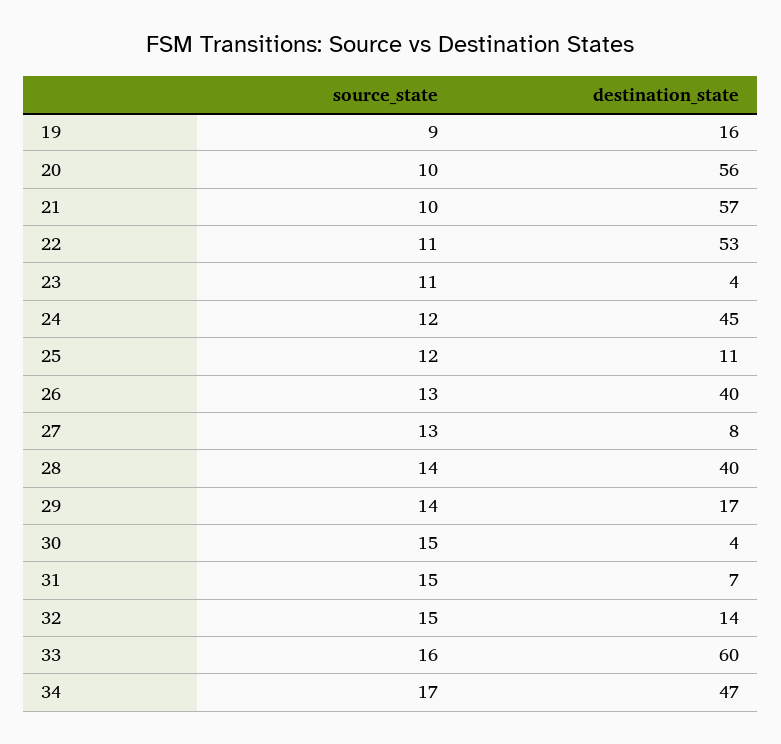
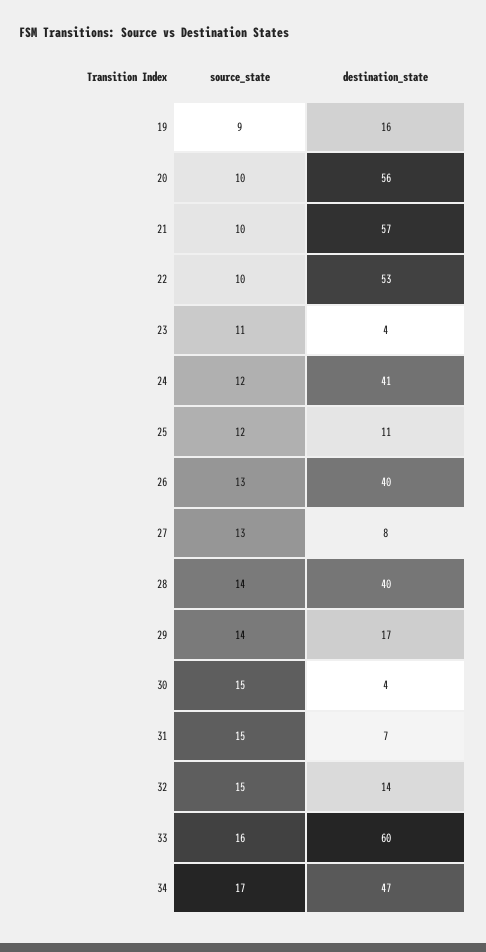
source_state, 22: 11 -> 10
destination_state, 24: 45 -> 41

